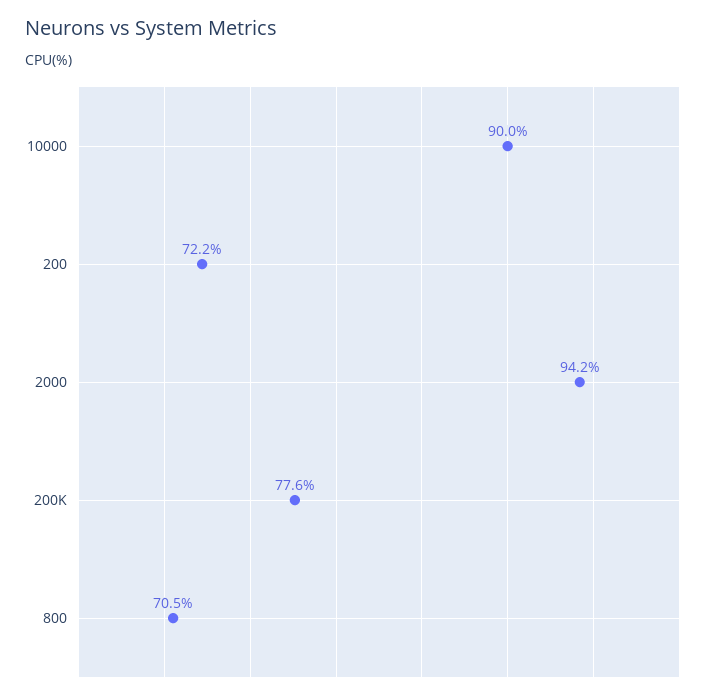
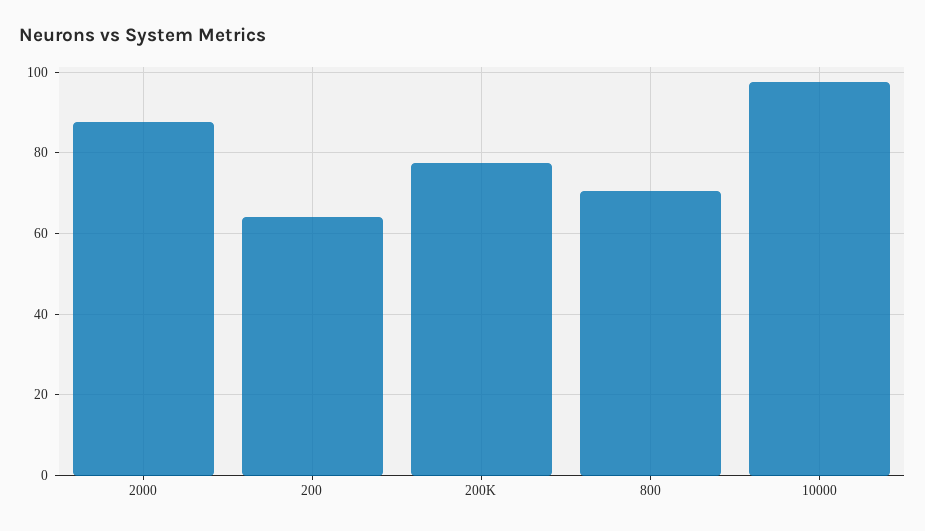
10000: 90 -> 98
200: 72.2 -> 64
2000: 94.2 -> 88

